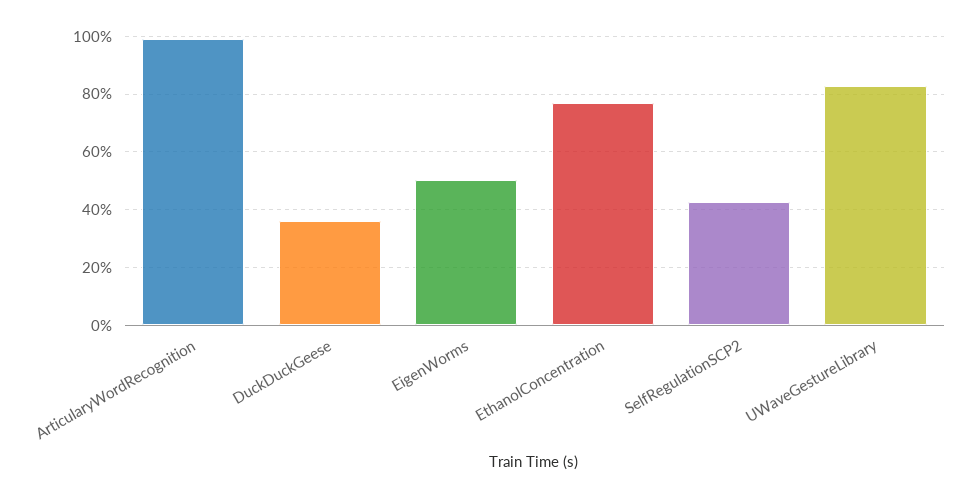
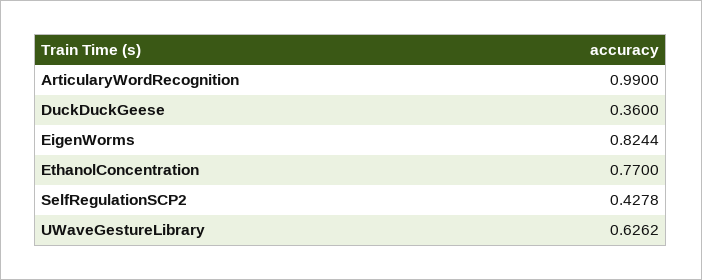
EigenWorms: 0.5 -> 0.8244
UWaveGestureLibrary: 0.825 -> 0.6262

